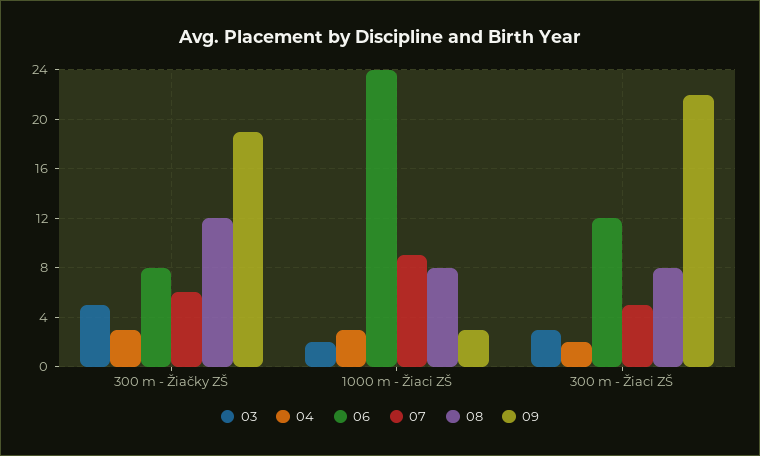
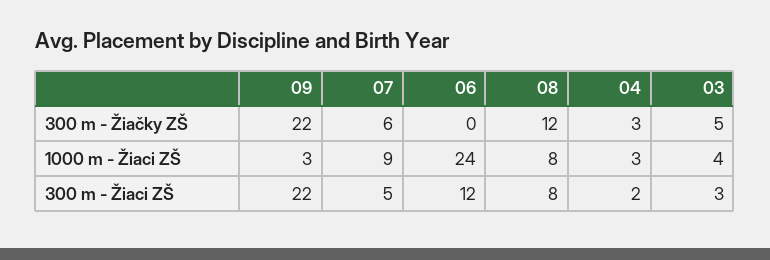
06, 300 m - Žiačky ZŠ: 8 -> 0
09, 300 m - Žiačky ZŠ: 19 -> 22
03, 1000 m - Žiaci ZŠ: 2 -> 4

